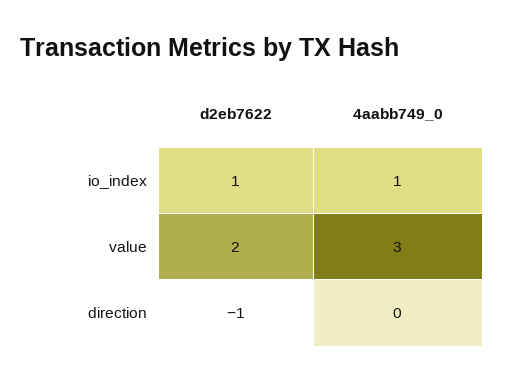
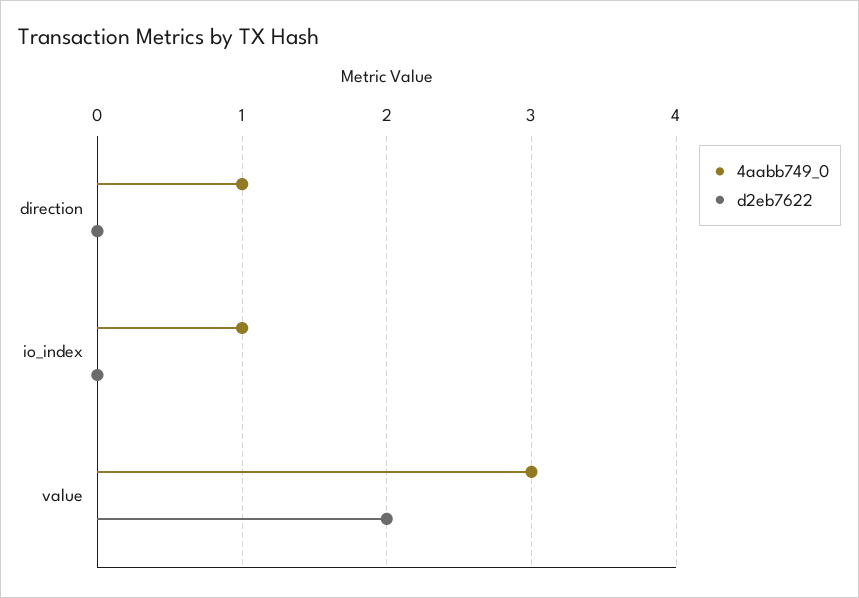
d2eb7622, io_index: 1 -> 0
d2eb7622, direction: -1 -> 0
4aabb749_0, direction: 0 -> 1

